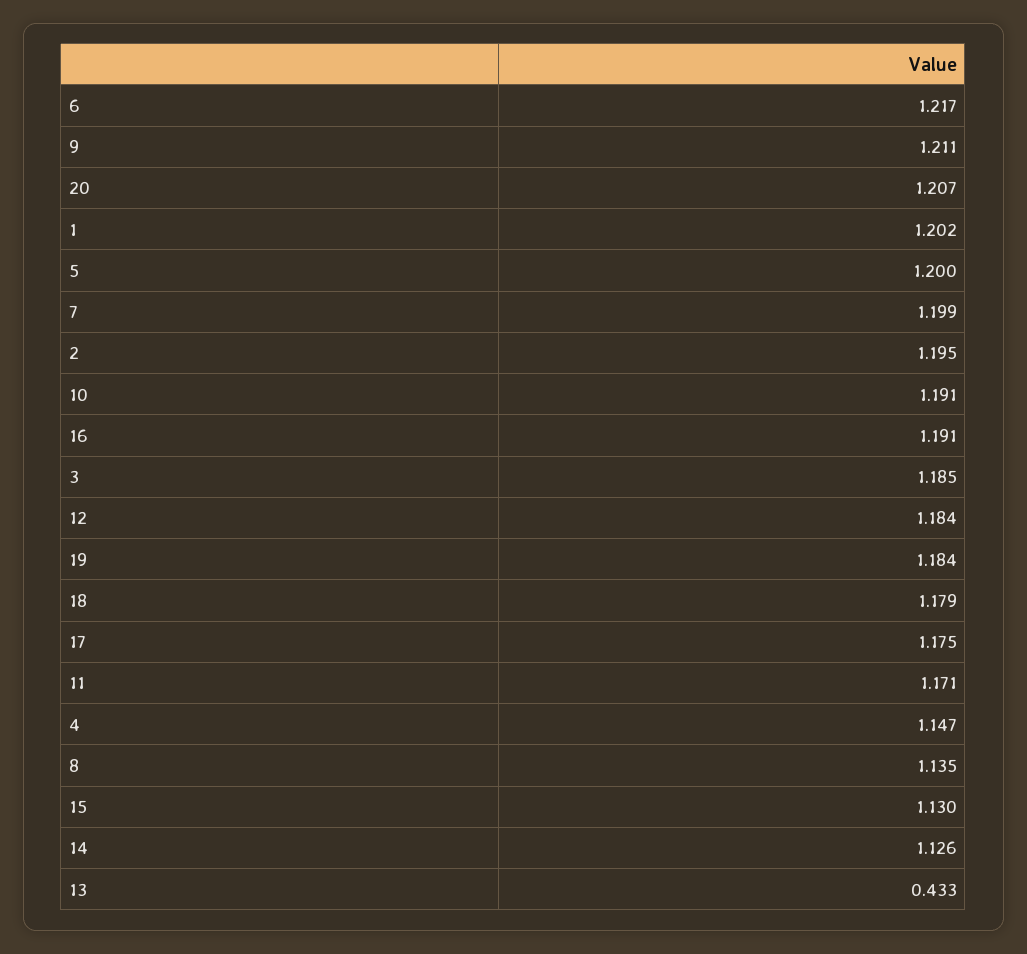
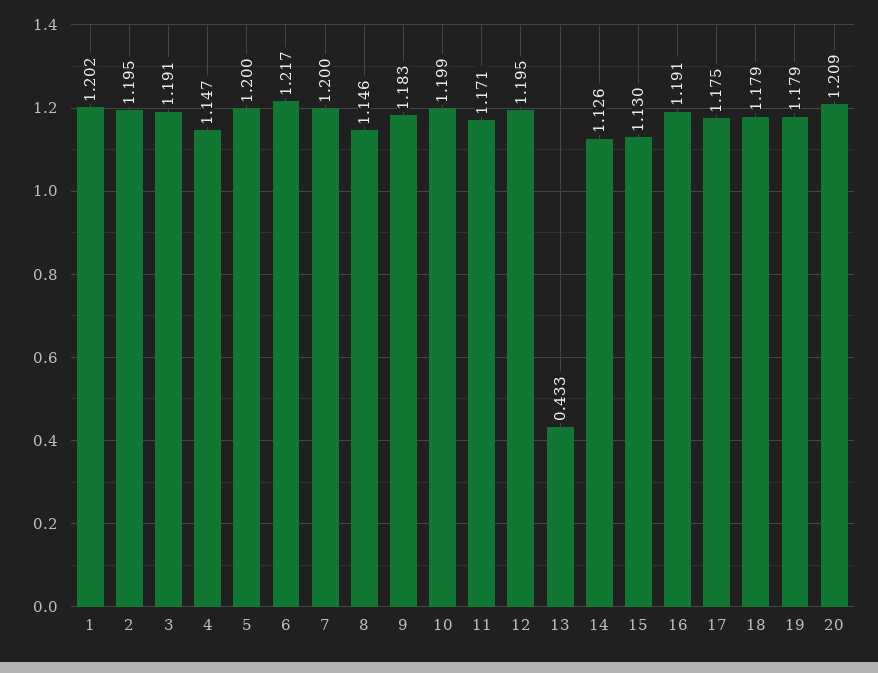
9: 1.211 -> 1.183
20: 1.207 -> 1.209
7: 1.199 -> 1.2
10: 1.191 -> 1.199
3: 1.185 -> 1.191
12: 1.184 -> 1.195
19: 1.184 -> 1.179
8: 1.135 -> 1.146

